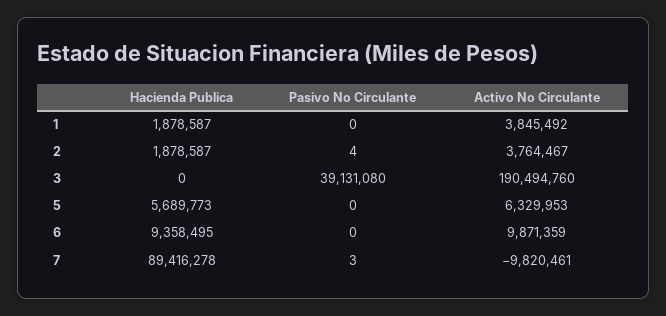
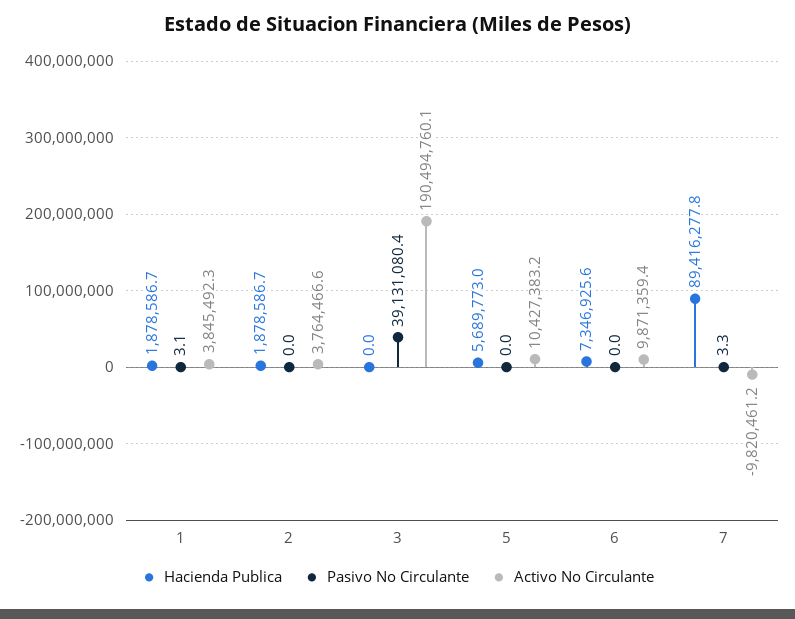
Pasivo No Circulante, 1: 0 -> 3.1
Pasivo No Circulante, 2: 4 -> 0
Activo No Circulante, 5: 6329953 -> 10427383.2
Hacienda Publica, 6: 9358495 -> 7346925.6

